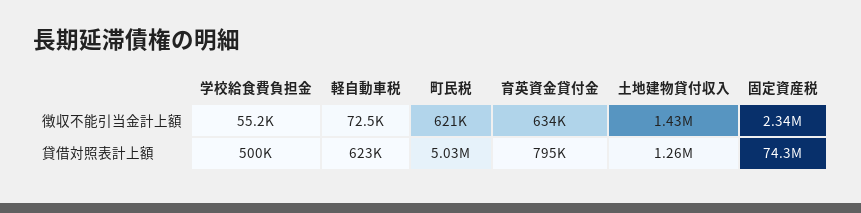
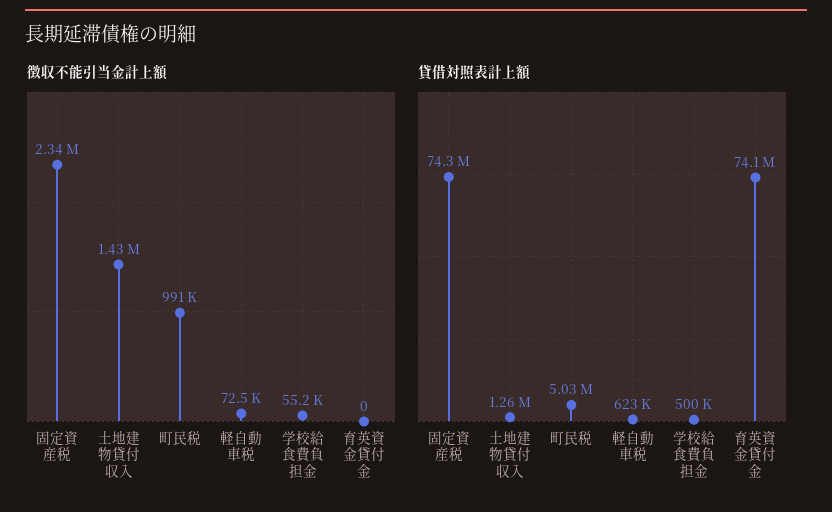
徴収不能引当金計上額, 町民税: 621000 -> 991000
徴収不能引当金計上額, 育英資金貸付金: 634000 -> 0
貸借対照表計上額, 育英資金貸付金: 795000 -> 74100000

